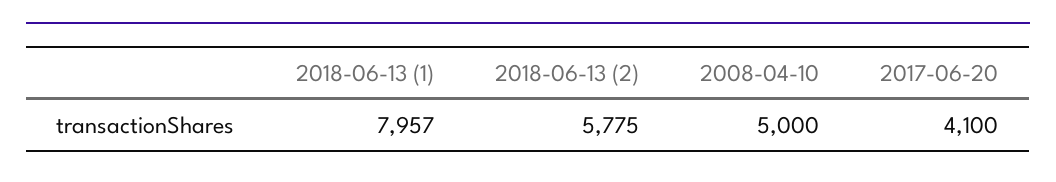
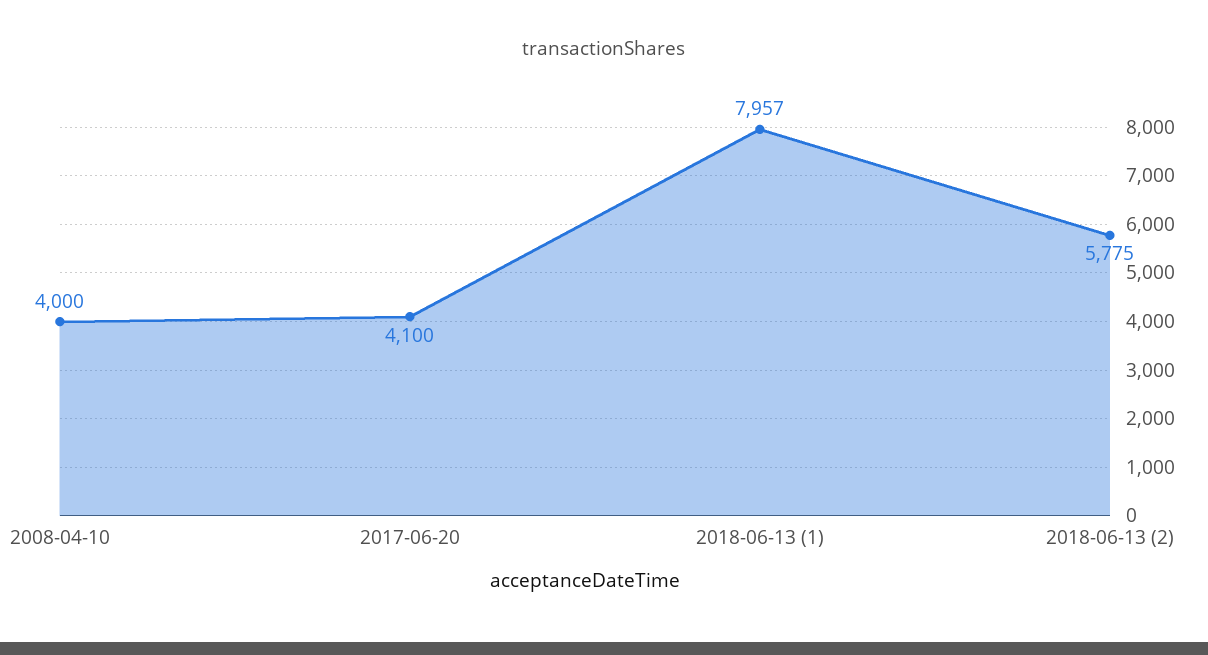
2008-04-10: 5000 -> 4000

